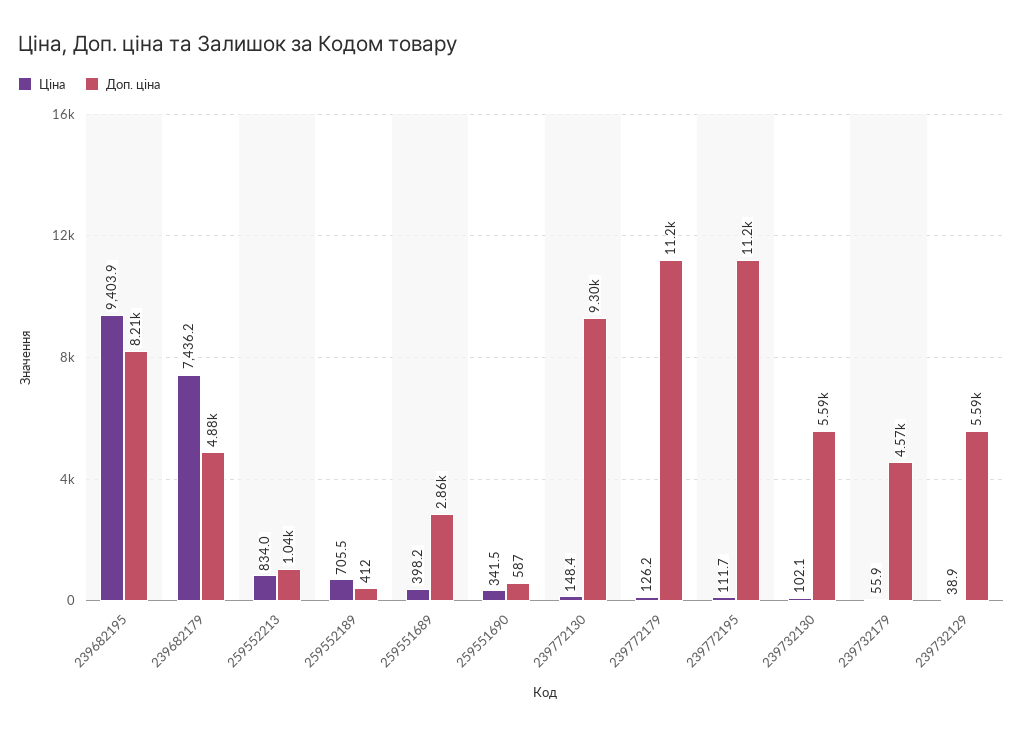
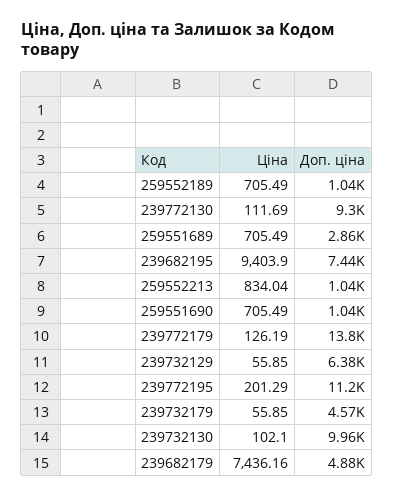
Доп. ціна, 239682195: 8210 -> 7440
Доп. ціна, 259552189: 412 -> 1040
Ціна, 259551689: 398.2 -> 705.49
Ціна, 259551690: 341.5 -> 705.49
Доп. ціна, 259551690: 587 -> 1040
Ціна, 239772130: 148.4 -> 111.69
Доп. ціна, 239772179: 11200 -> 13800
Ціна, 239772195: 111.7 -> 201.29
Доп. ціна, 239732130: 5590 -> 9960
Ціна, 239732129: 38.9 -> 55.85
Доп. ціна, 239732129: 5590 -> 6380

